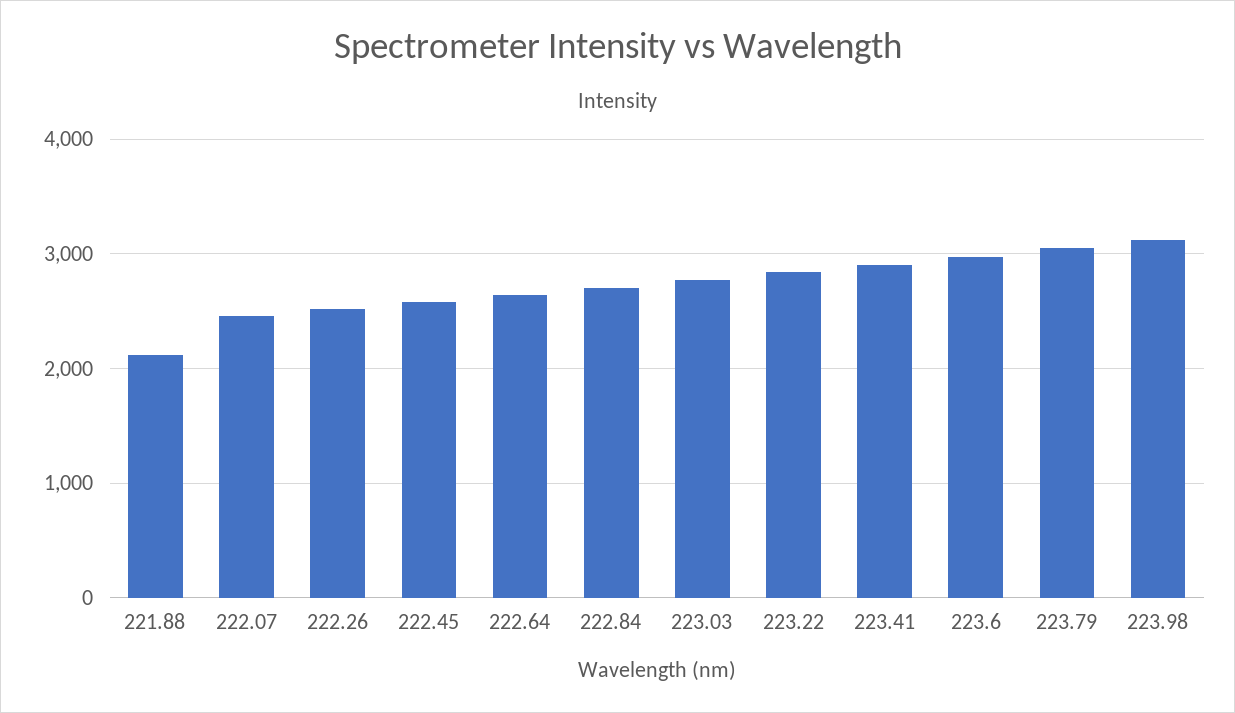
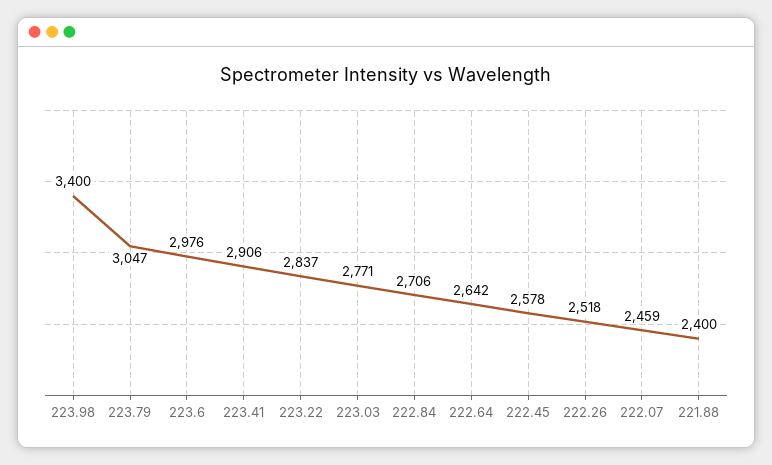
221.88: 2100 -> 2400
223.98: 3100 -> 3400

